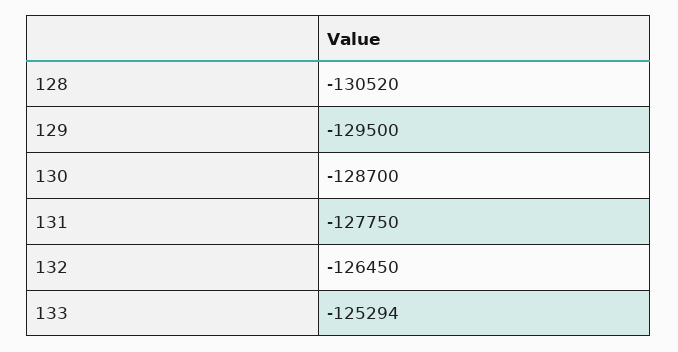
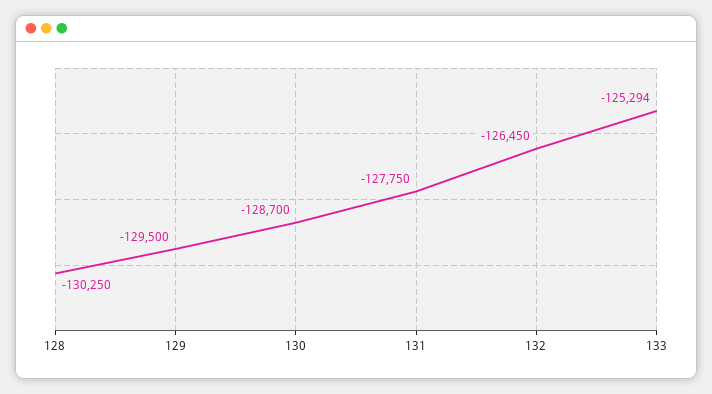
128: -130520 -> -130250

